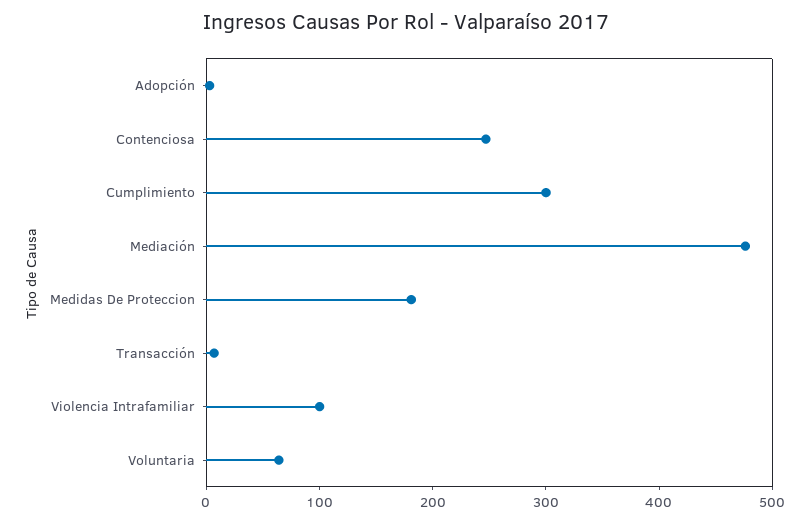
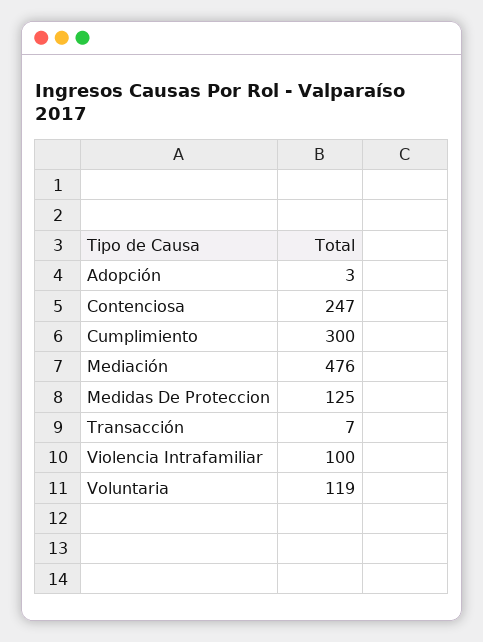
Medidas De Proteccion: 180 -> 125
Voluntaria: 60 -> 119

